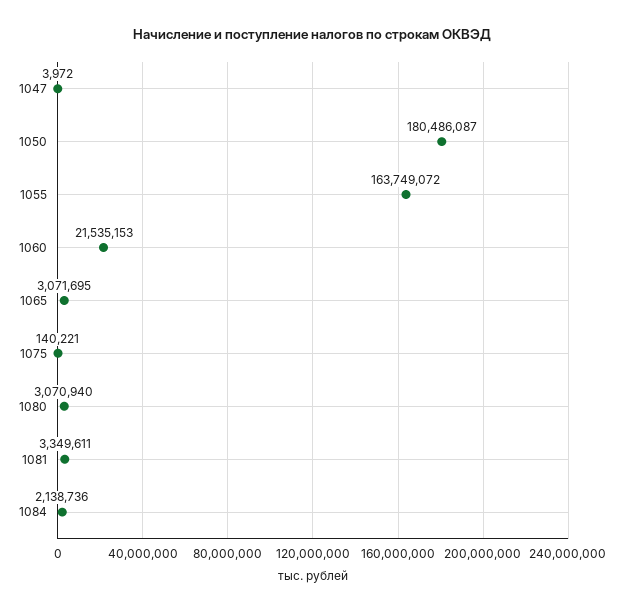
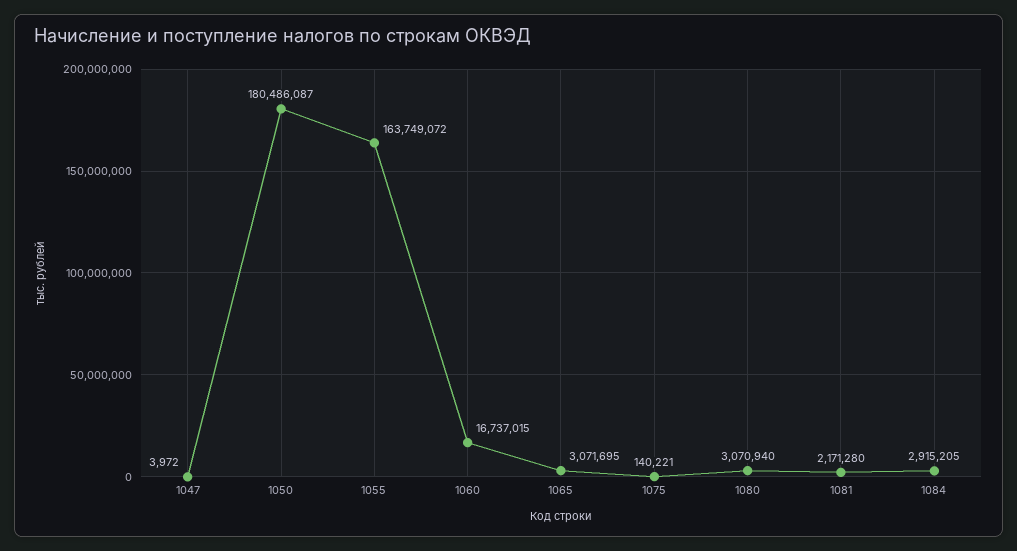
1060: 21535153 -> 16737015
1081: 3349611 -> 2171280
1084: 2138736 -> 2915205

